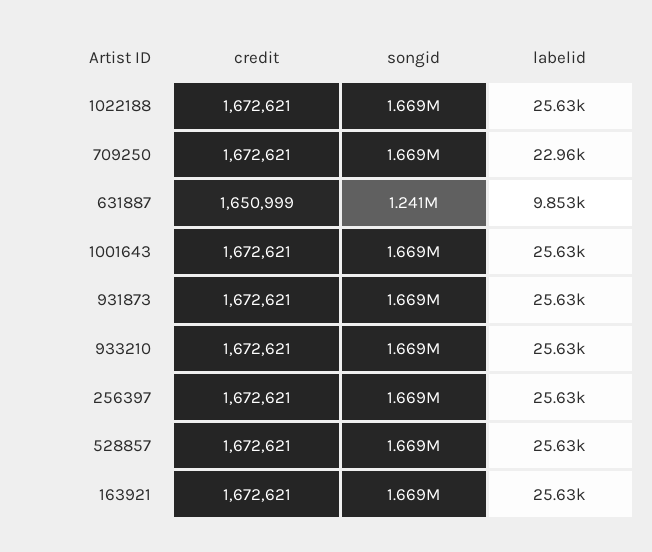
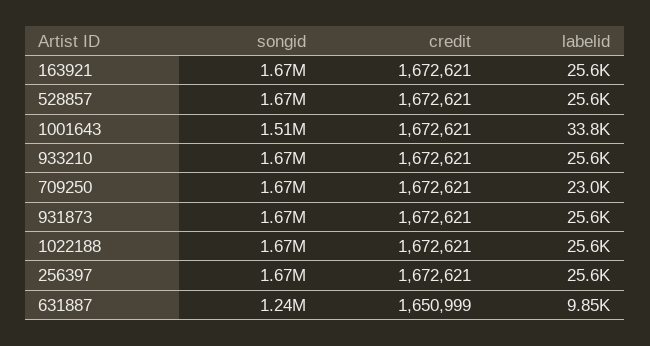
songid, 1001643: 1669000 -> 1510000
labelid, 1001643: 25630 -> 33800

